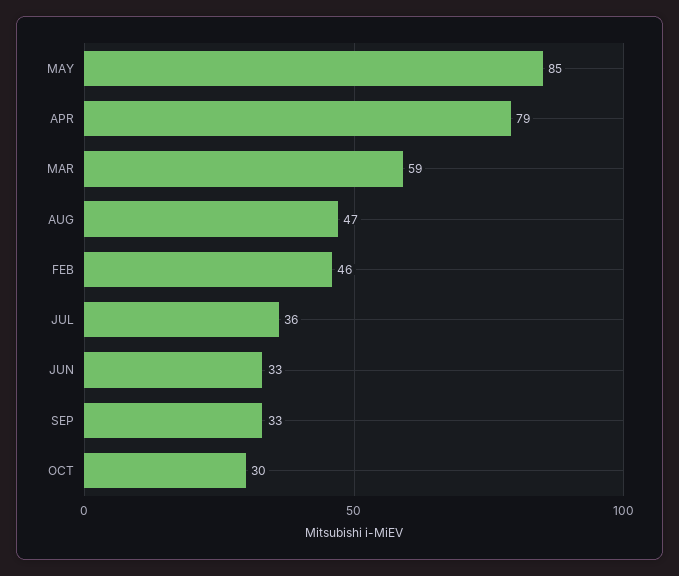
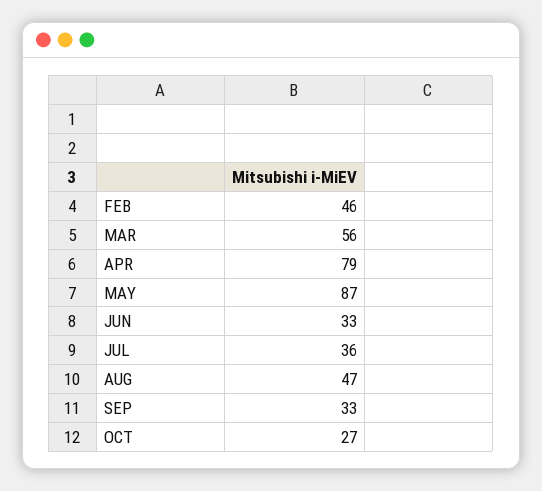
MAY: 85 -> 87
MAR: 59 -> 56
OCT: 30 -> 27

